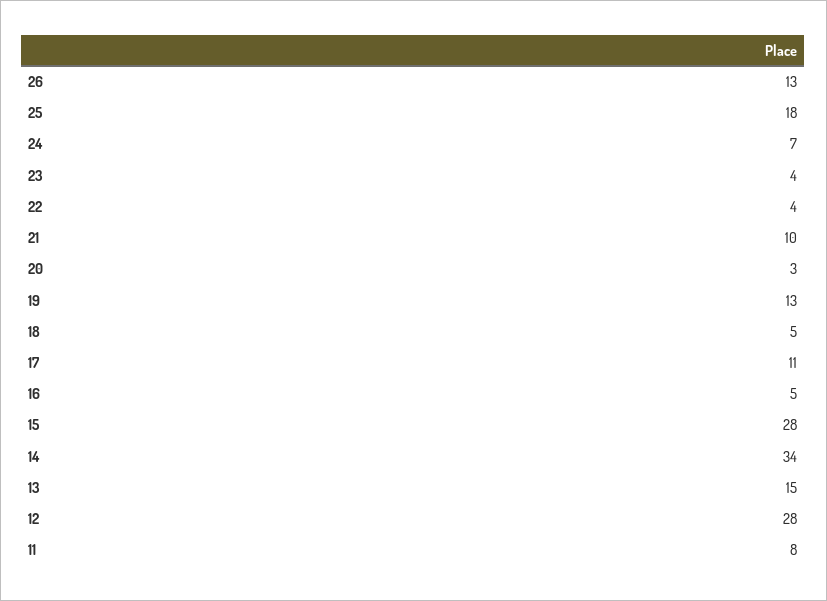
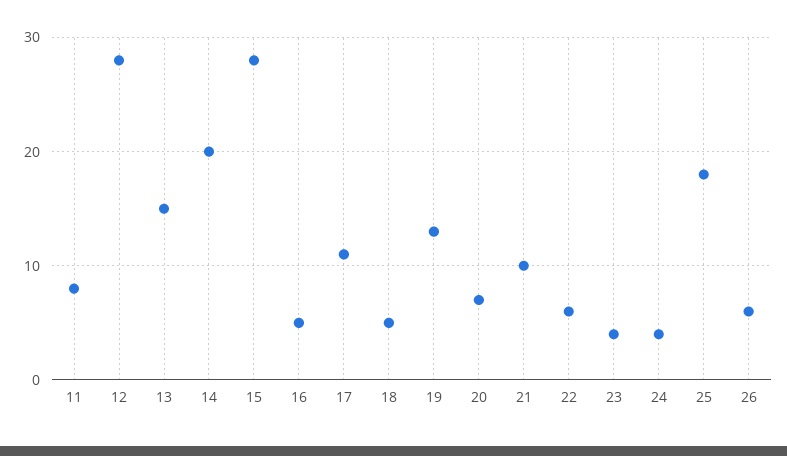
26: 13 -> 6
24: 7 -> 4
22: 4 -> 6
20: 3 -> 7
14: 34 -> 20

